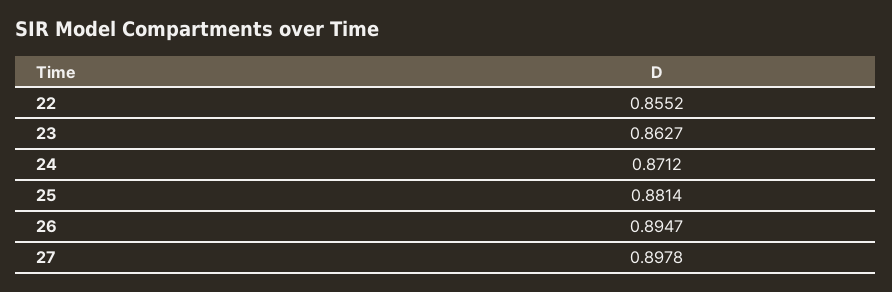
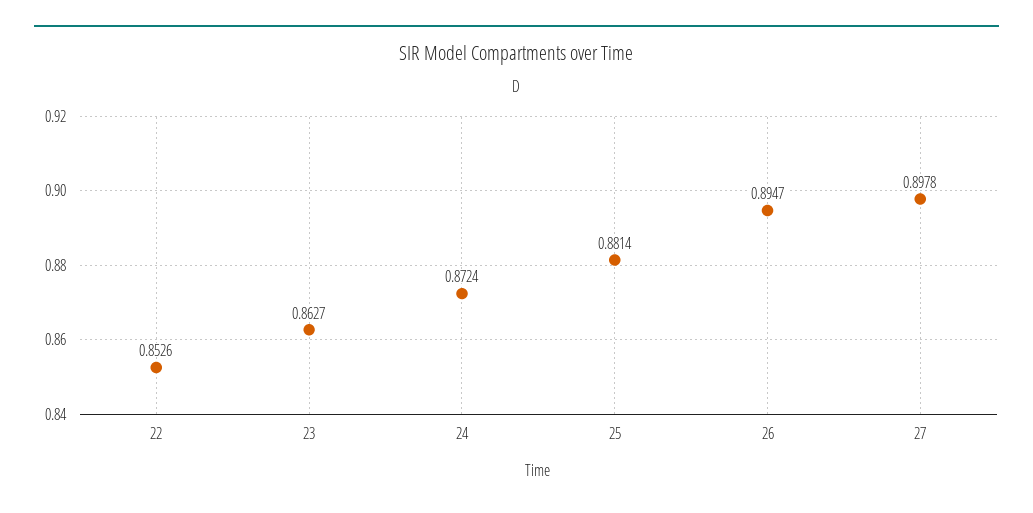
22: 0.8552 -> 0.8526
24: 0.8712 -> 0.8724

